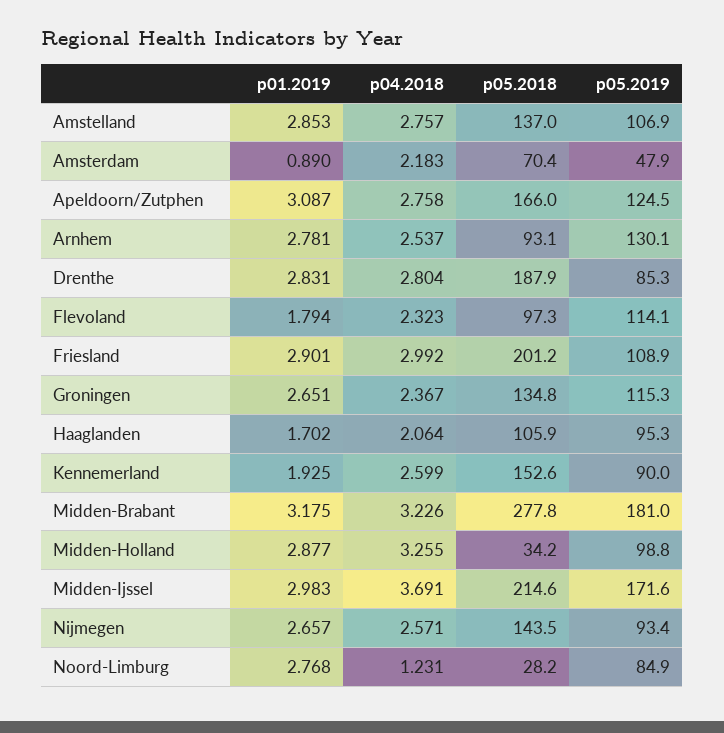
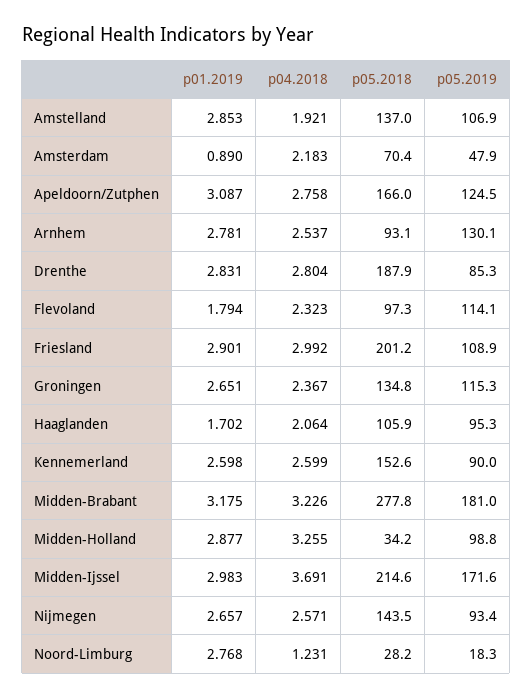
p04.2018, Amstelland: 2.757 -> 1.921
p01.2019, Kennemerland: 1.925 -> 2.598
p05.2019, Noord-Limburg: 84.9 -> 18.3

